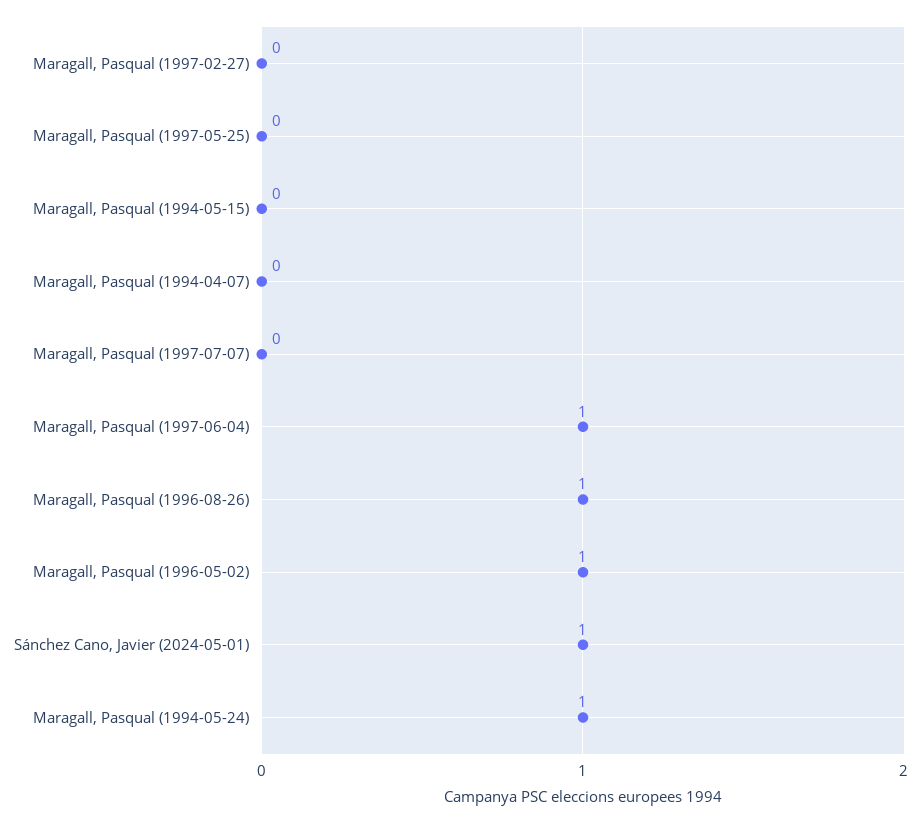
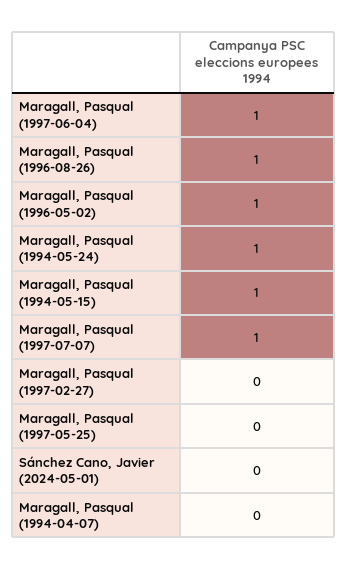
Maragall, Pasqual (1994-05-15): 0 -> 1
Maragall, Pasqual (1997-07-07): 0 -> 1
Sánchez Cano, Javier (2024-05-01): 1 -> 0

